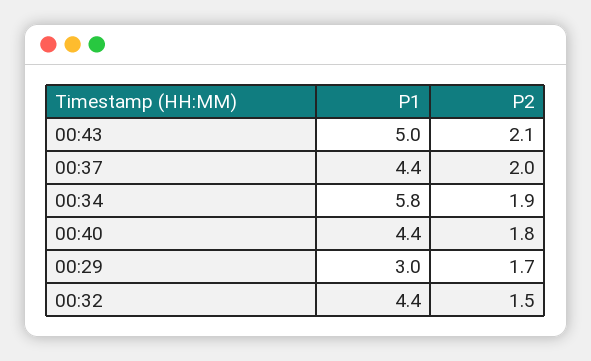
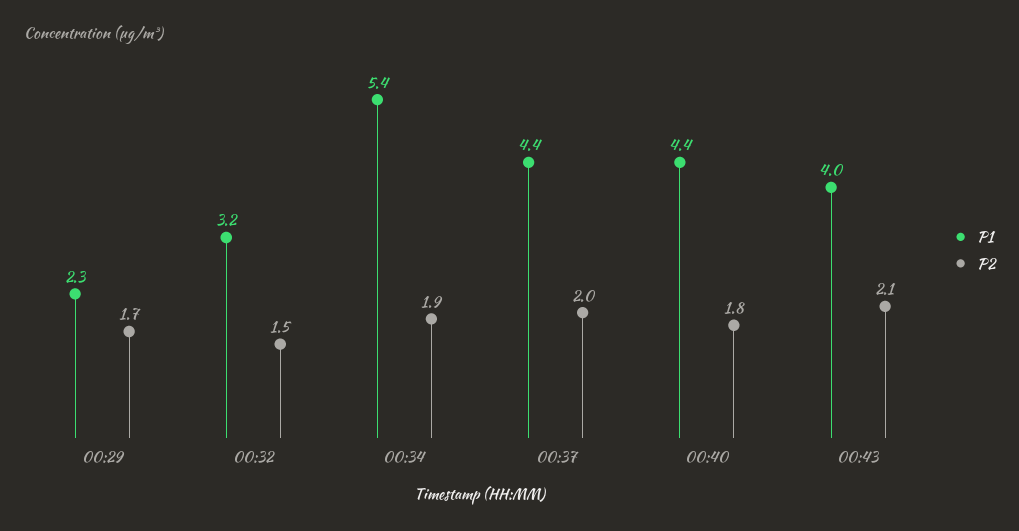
P1, 00:43: 5 -> 4
P1, 00:34: 5.8 -> 5.4
P1, 00:29: 3 -> 2.3
P1, 00:32: 4.4 -> 3.2

